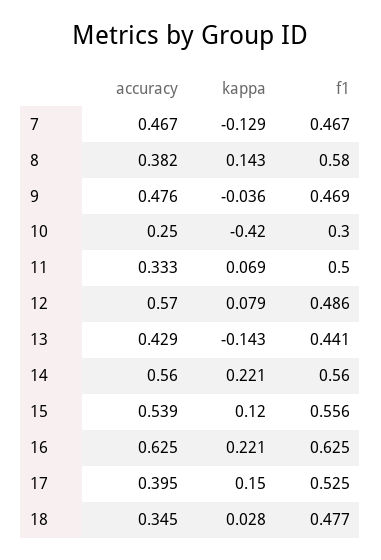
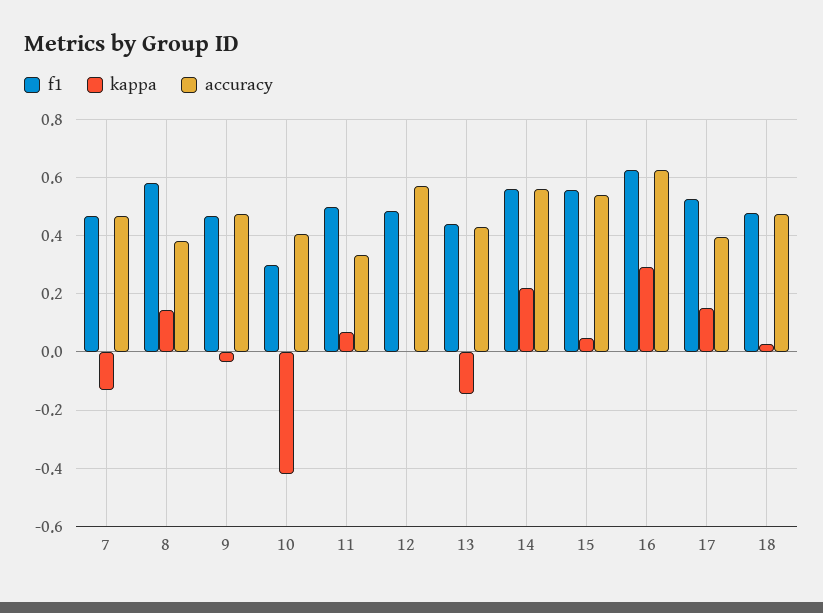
accuracy, 10: 0.25 -> 0.4
kappa, 12: 0.079 -> 0
kappa, 15: 0.12 -> 0.05
kappa, 16: 0.221 -> 0.3
accuracy, 18: 0.345 -> 0.475

